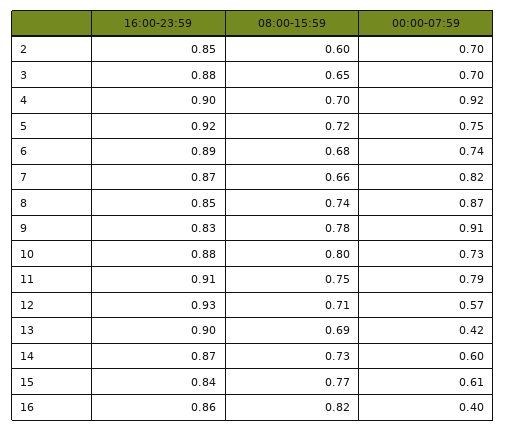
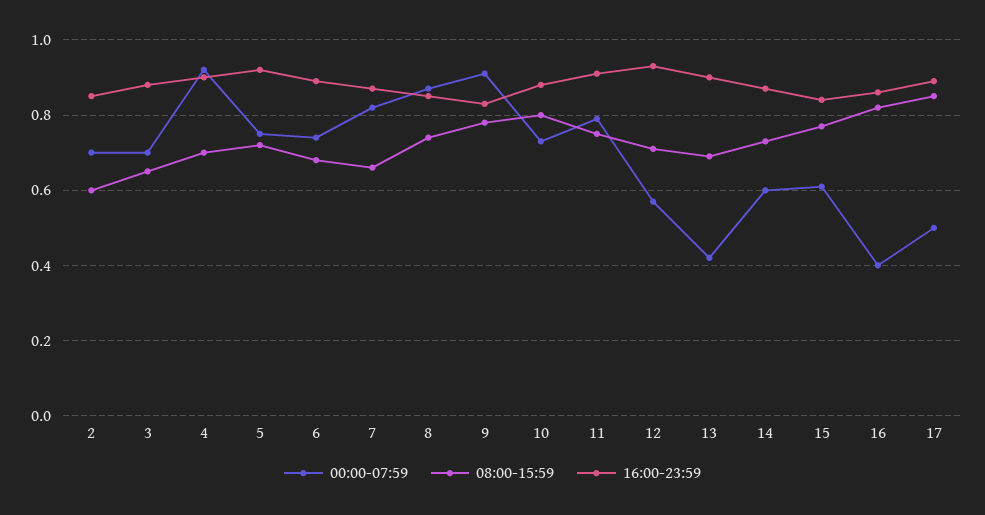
00:00-07:59, 17: none -> 0.5
08:00-15:59, 17: none -> 0.85
16:00-23:59, 17: none -> 0.9

